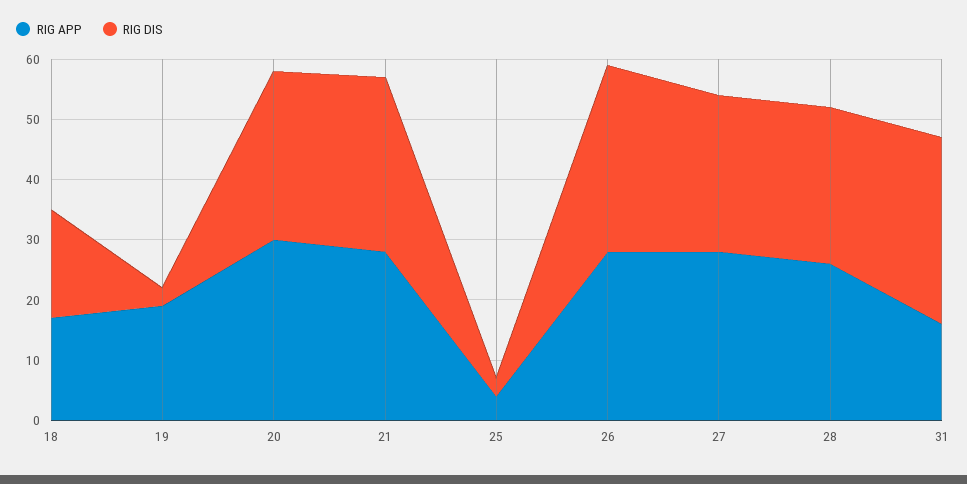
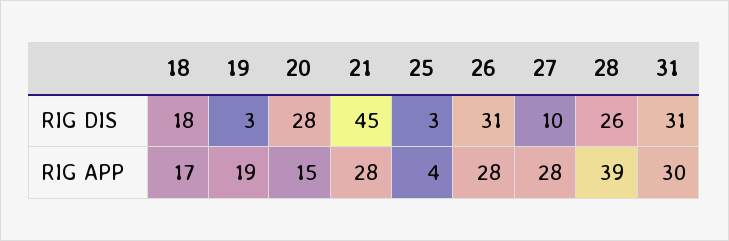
RIG APP, 20: 30 -> 15
RIG DIS, 21: 30 -> 45
RIG DIS, 27: 25 -> 10
RIG APP, 28: 25 -> 39
RIG APP, 31: 15 -> 30

